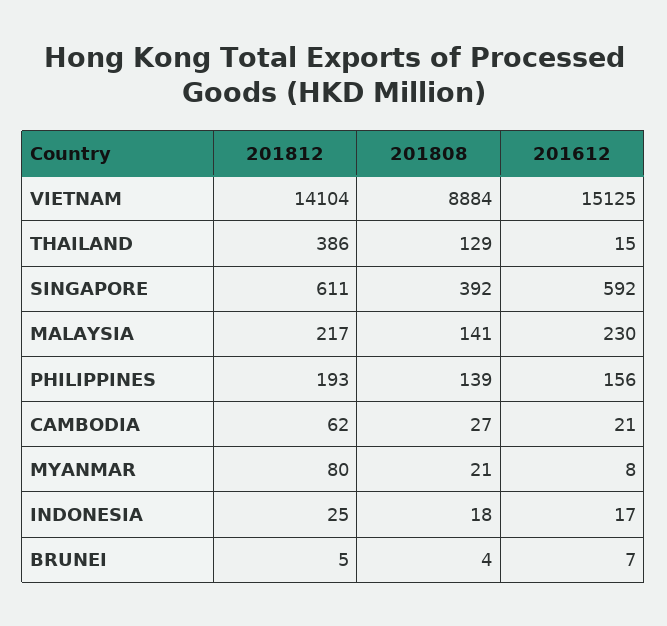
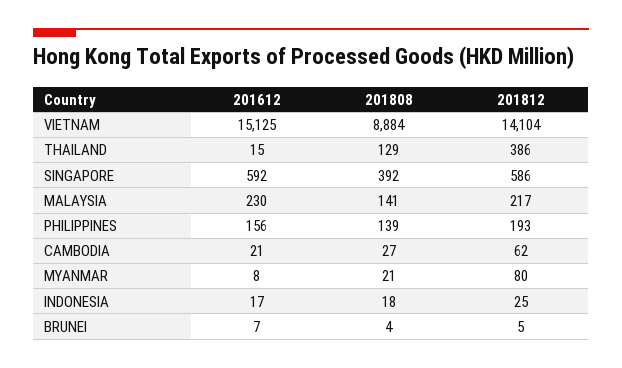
201812, SINGAPORE: 611 -> 586

